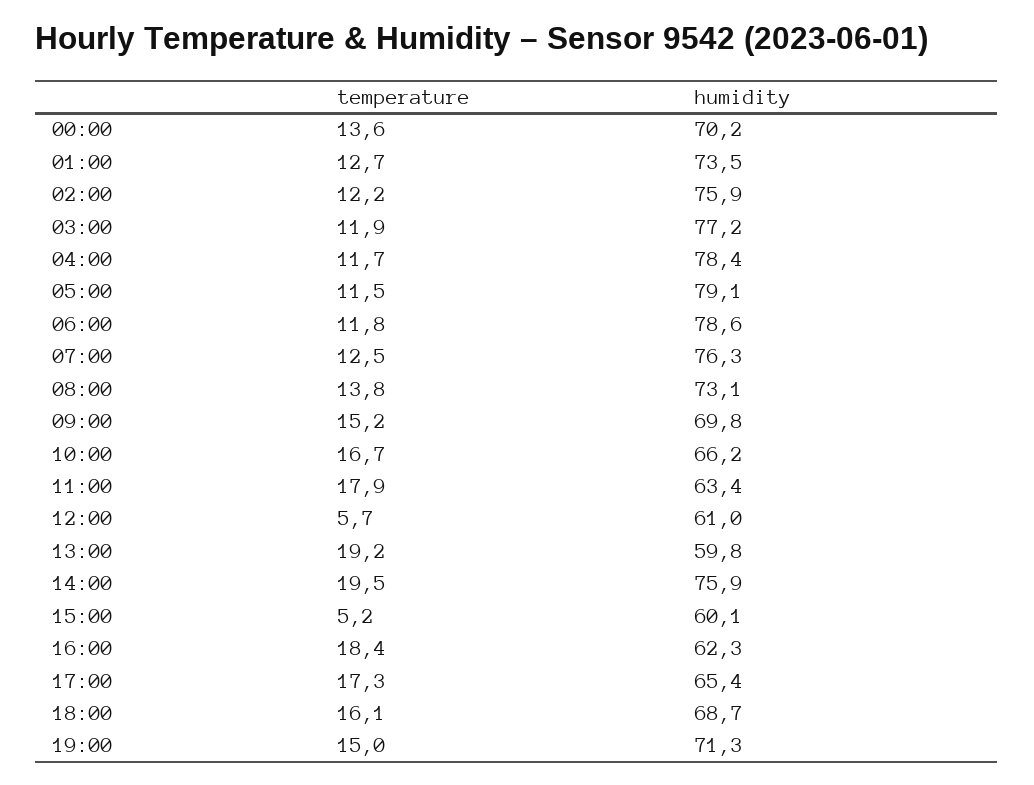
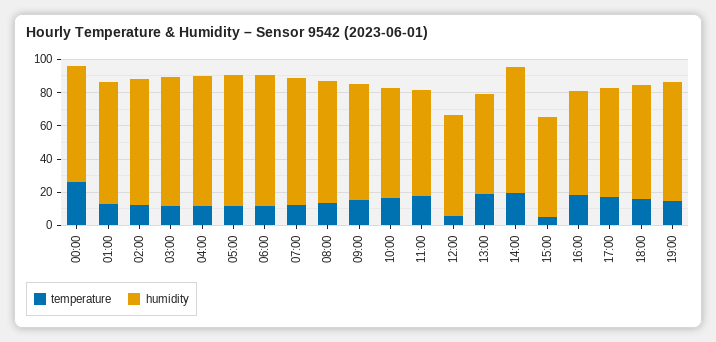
temperature, 00:00: 13.6 -> 25

